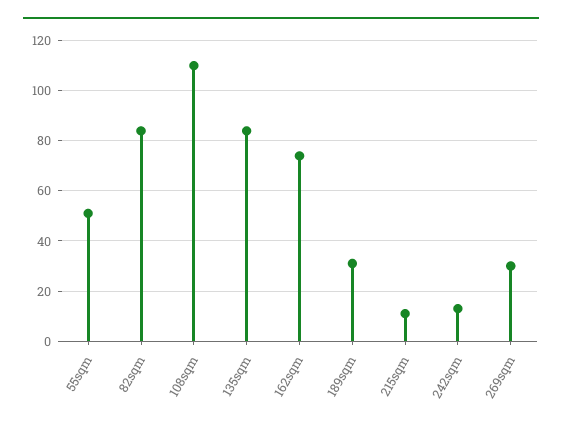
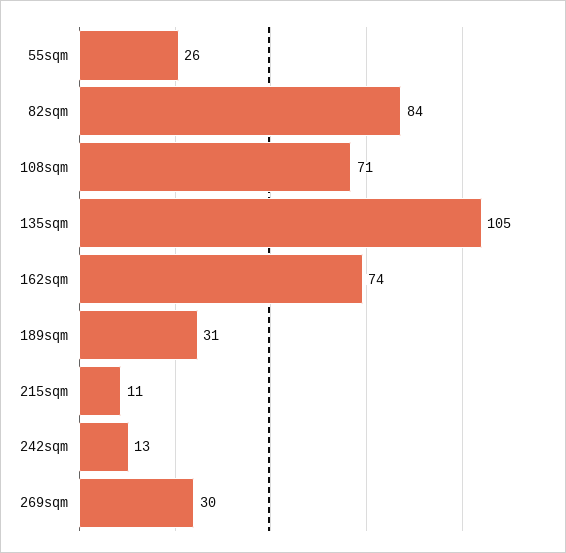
55sqm: 50 -> 26
108sqm: 110 -> 71
135sqm: 85 -> 105

